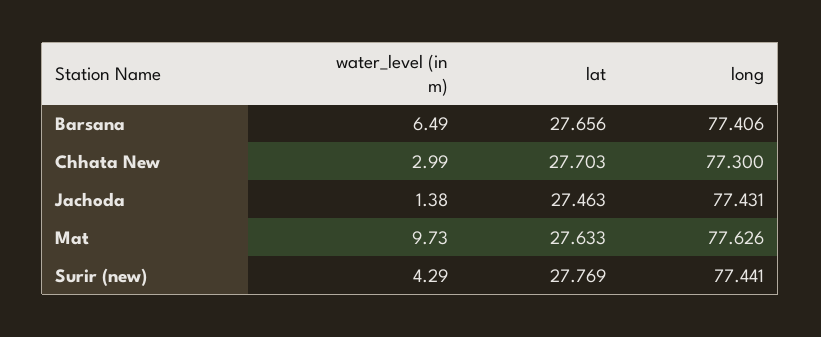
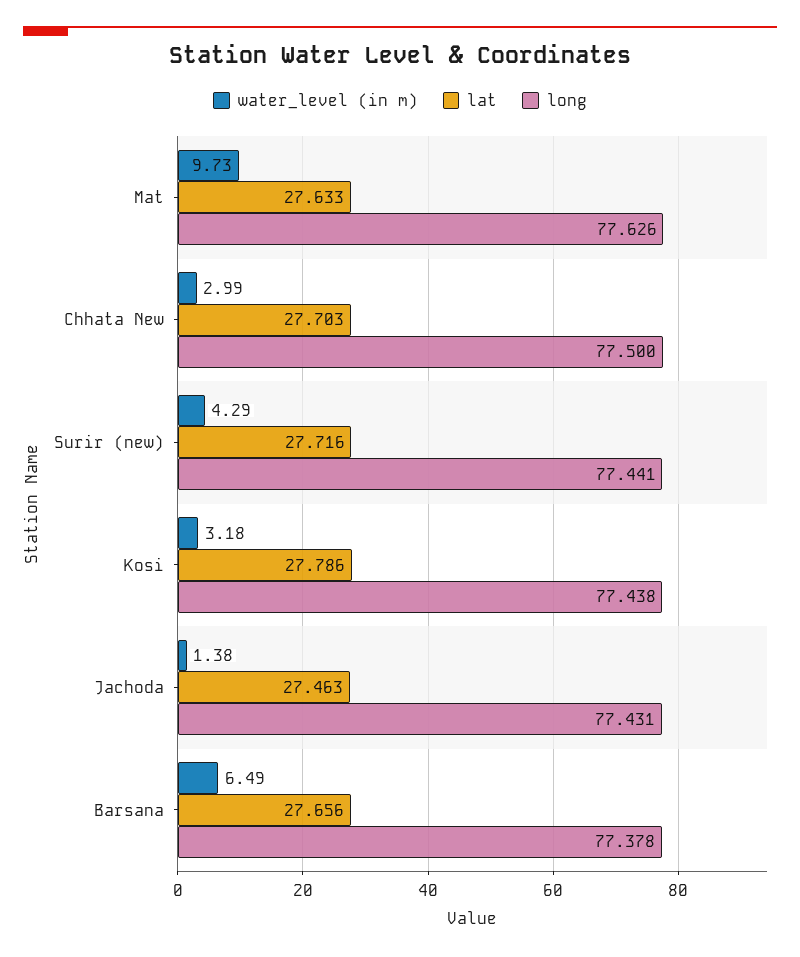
long, Barsana: 77.406 -> 77.378
long, Chhata New: 77.3 -> 77.5
lat, Surir (new): 27.769 -> 27.716
water_level (in m), Kosi: none -> 3.18
lat, Kosi: none -> 27.786
long, Kosi: none -> 77.438

